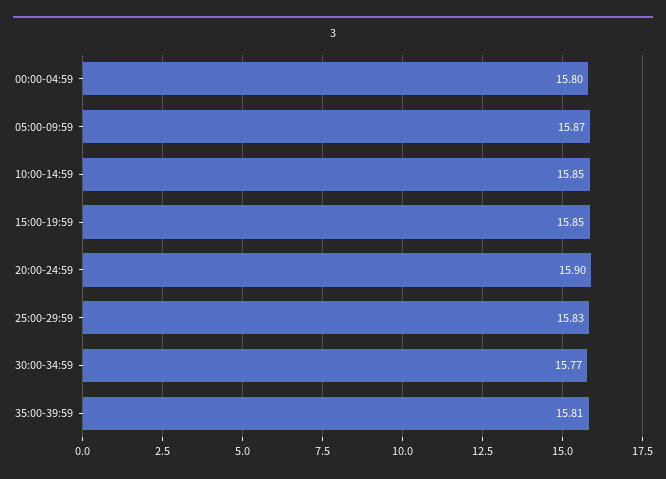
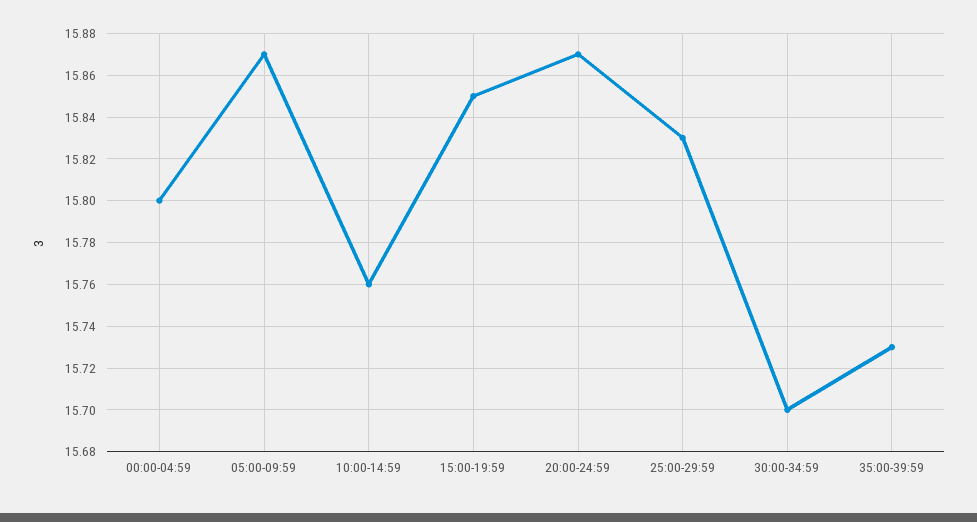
10:00-14:59: 15.85 -> 15.76
20:00-24:59: 15.9 -> 15.87
30:00-34:59: 15.77 -> 15.7
35:00-39:59: 15.81 -> 15.73

